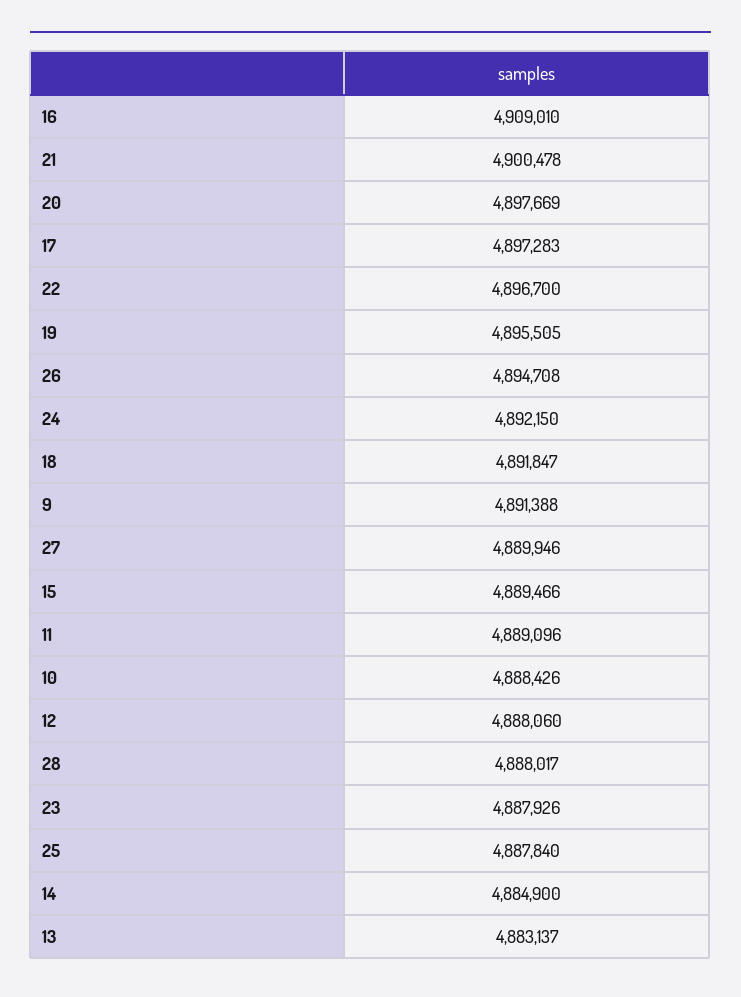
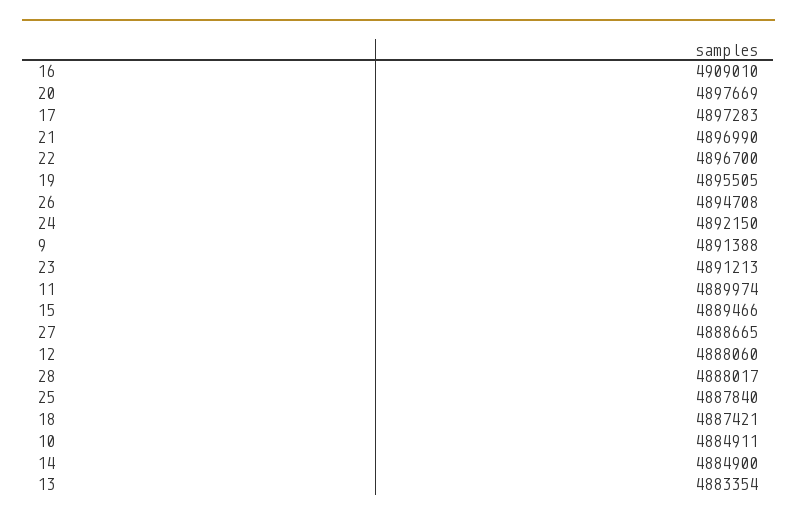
21: 4900478 -> 4896990
18: 4891847 -> 4887421
27: 4889946 -> 4888665
11: 4889096 -> 4889974
10: 4888426 -> 4884911
23: 4887926 -> 4891213
13: 4883137 -> 4883354

